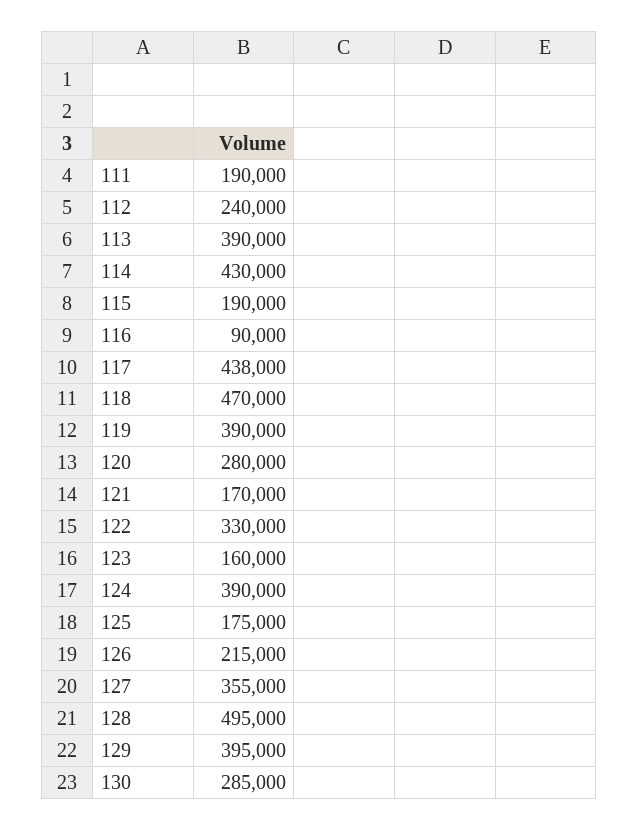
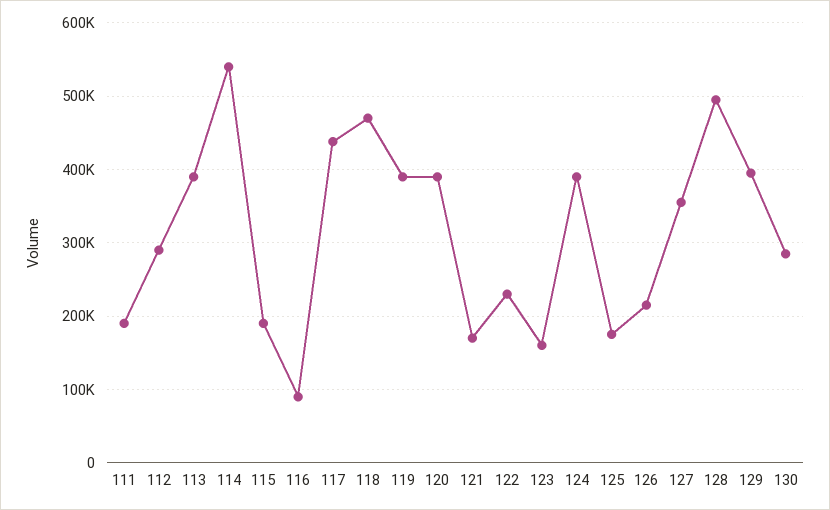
112: 240000 -> 290000
114: 430000 -> 540000
120: 280000 -> 390000
122: 330000 -> 230000

